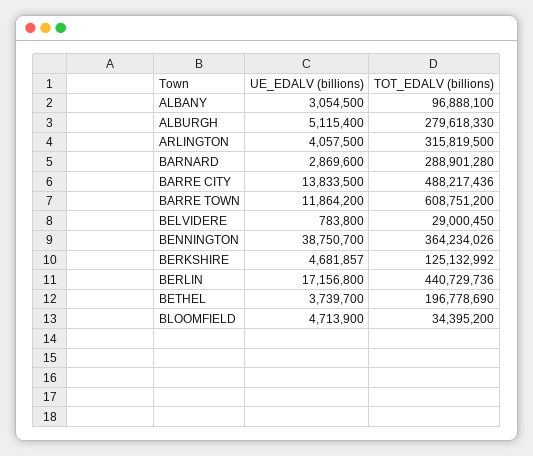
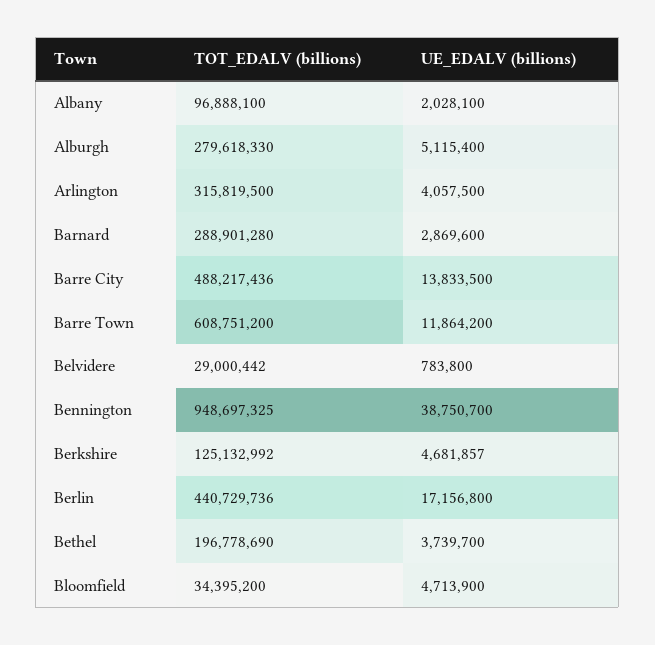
UE_EDALV (billions), ALBANY: 3054500 -> 2028100
TOT_EDALV (billions), BELVIDERE: 29000450 -> 29000442
TOT_EDALV (billions), BENNINGTON: 364234026 -> 948697325

